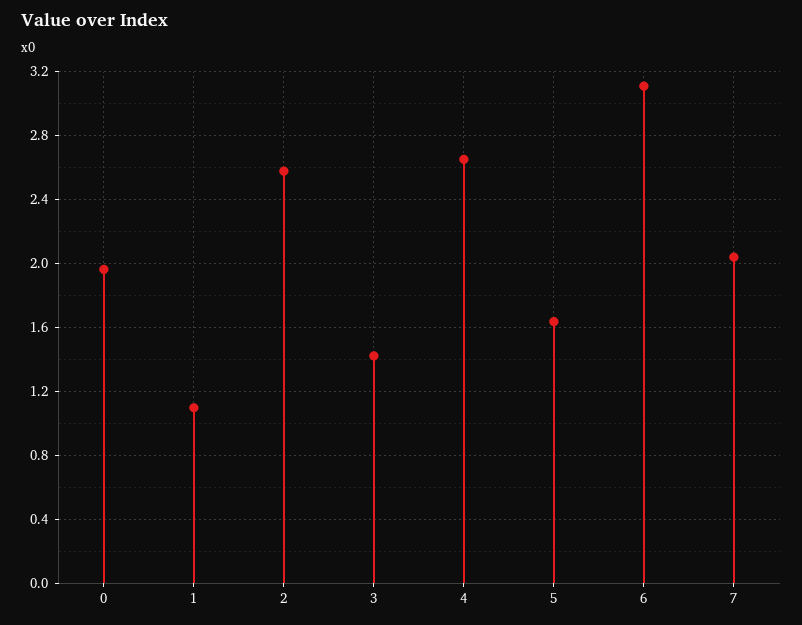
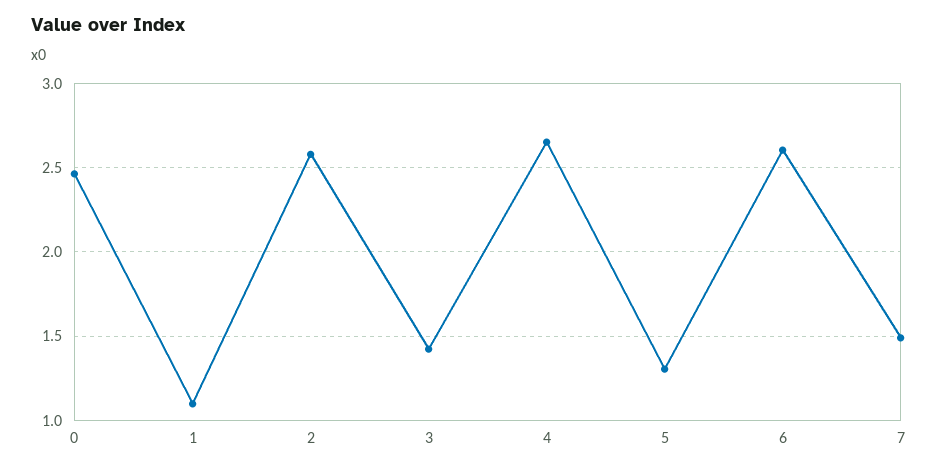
0: 1.95 -> 2.45
5: 1.65 -> 1.3
6: 3.1 -> 2.6
7: 2.05 -> 1.5

